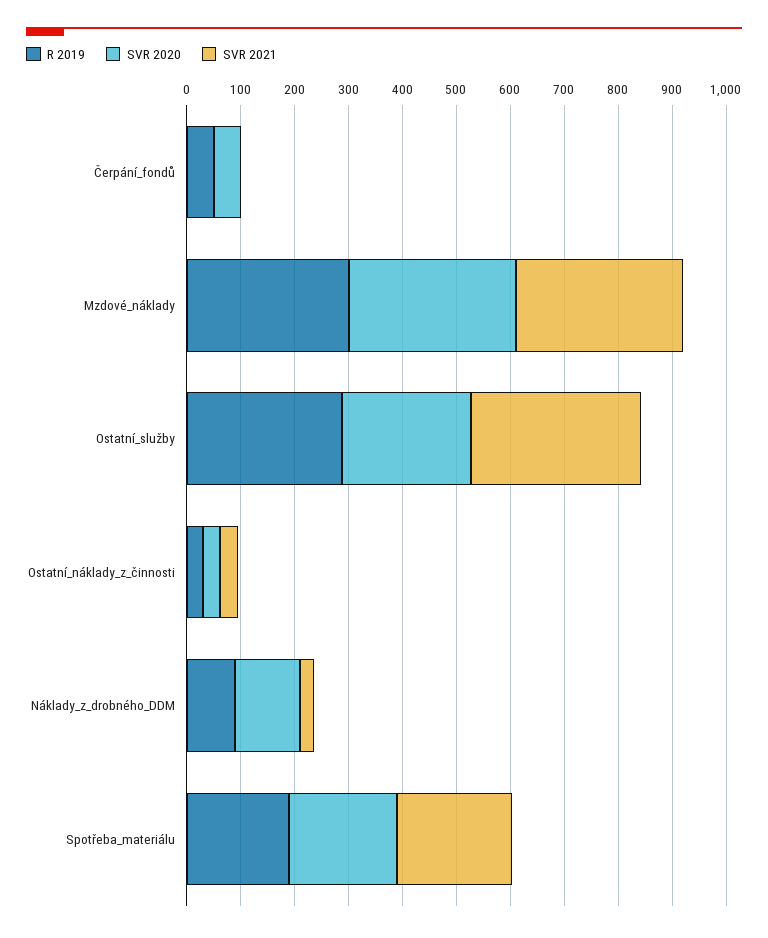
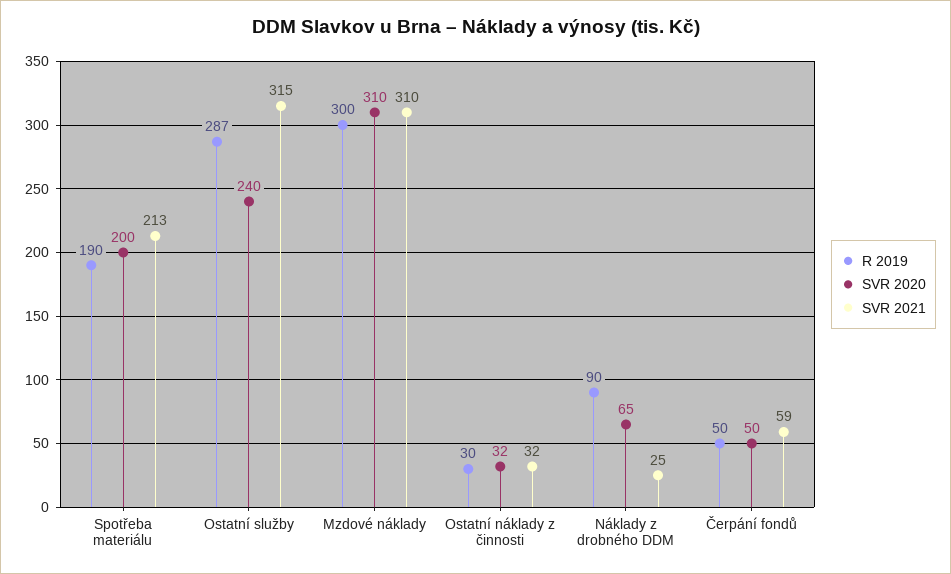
SVR 2021, Čerpání_fondů: 0 -> 59
SVR 2020, Náklady_z_drobného_DDM: 120 -> 65

